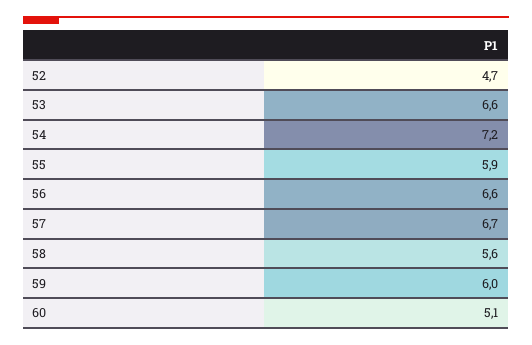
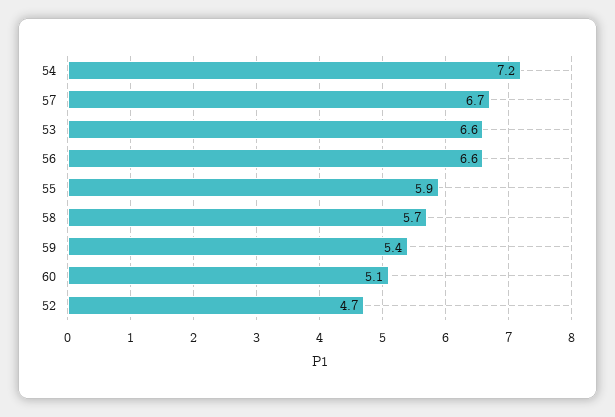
58: 5.6 -> 5.7
59: 6 -> 5.4

